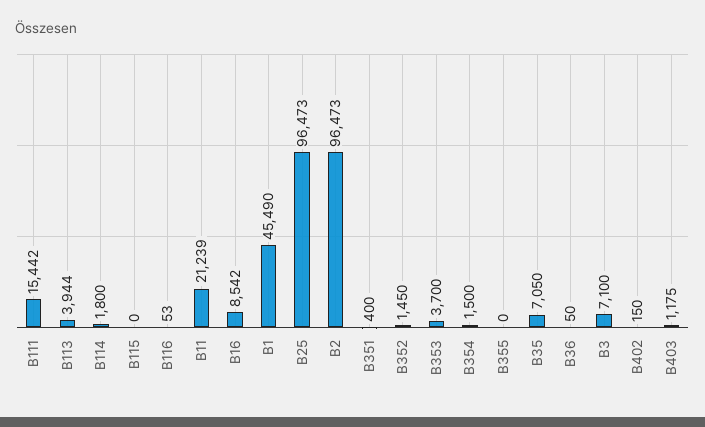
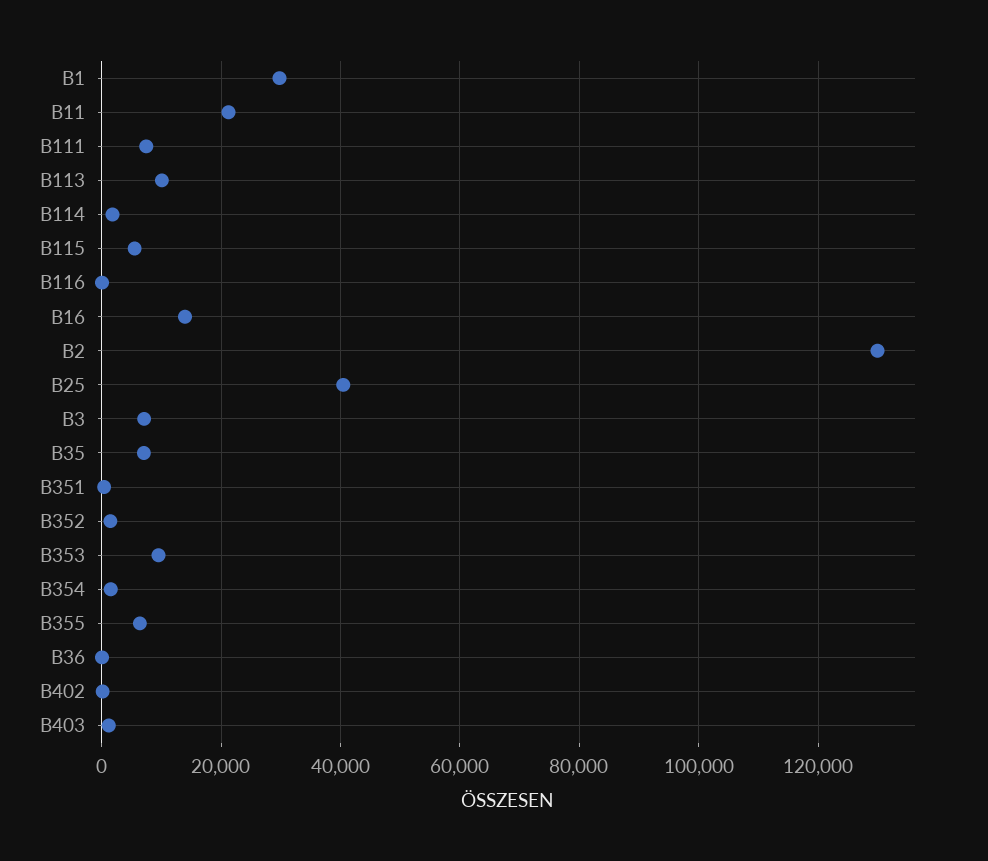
B111: 15442 -> 8000
B113: 3944 -> 10000
B115: 0 -> 6000
B16: 8542 -> 14000
B1: 45490 -> 30000
B25: 96473 -> 40000
B2: 96473 -> 130000
B353: 3700 -> 10000
B355: 0 -> 6000

